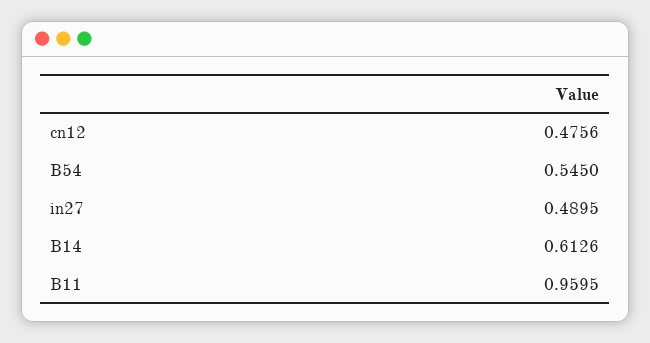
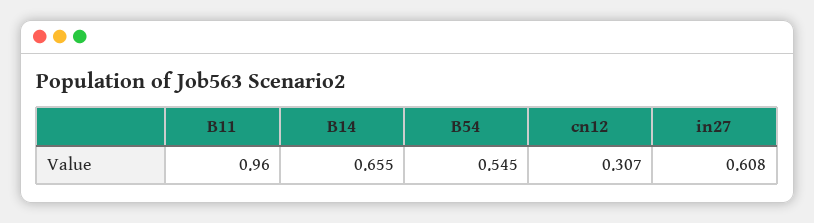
cn12: 0.4756 -> 0.307
in27: 0.4895 -> 0.608
B14: 0.6126 -> 0.655

